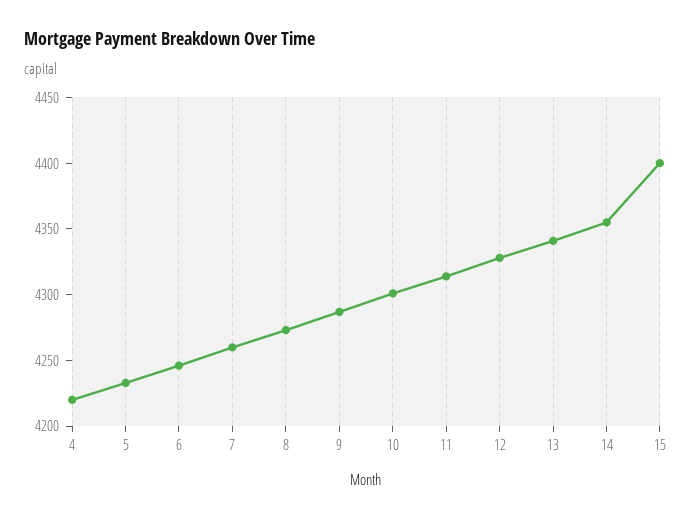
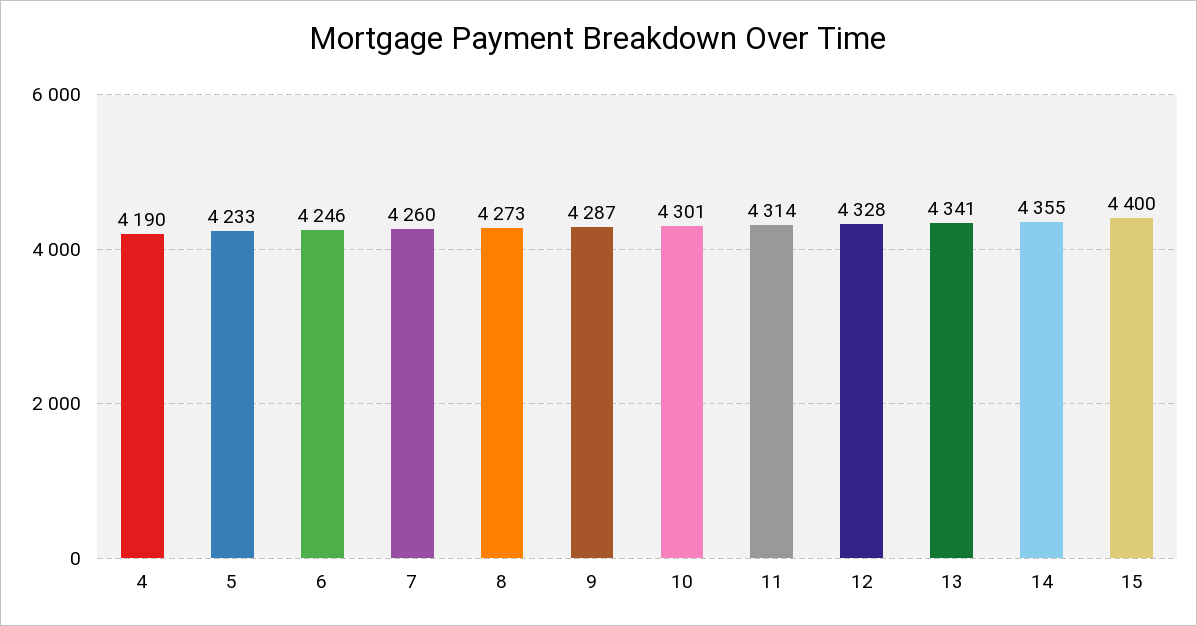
4: 4220 -> 4190

